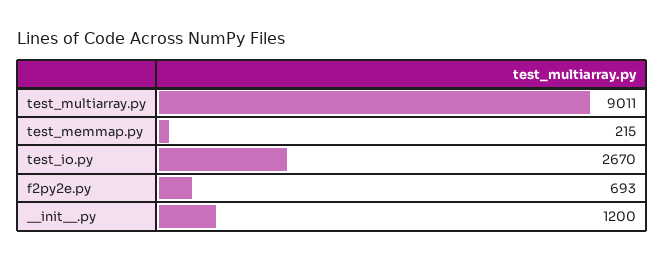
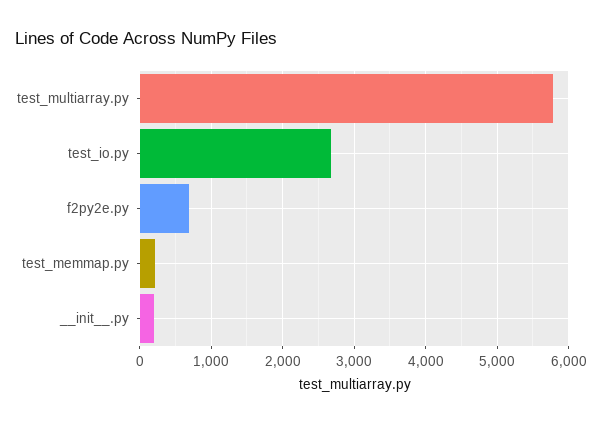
test_multiarray.py: 9011 -> 5800
__init__.py: 1200 -> 200

